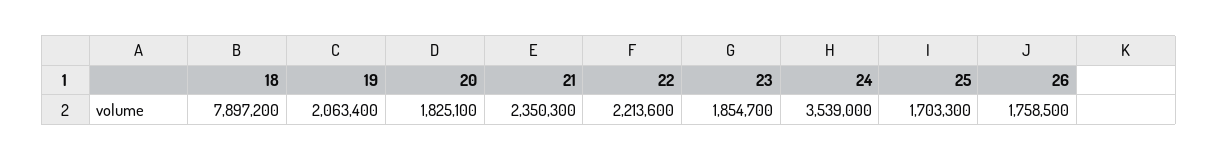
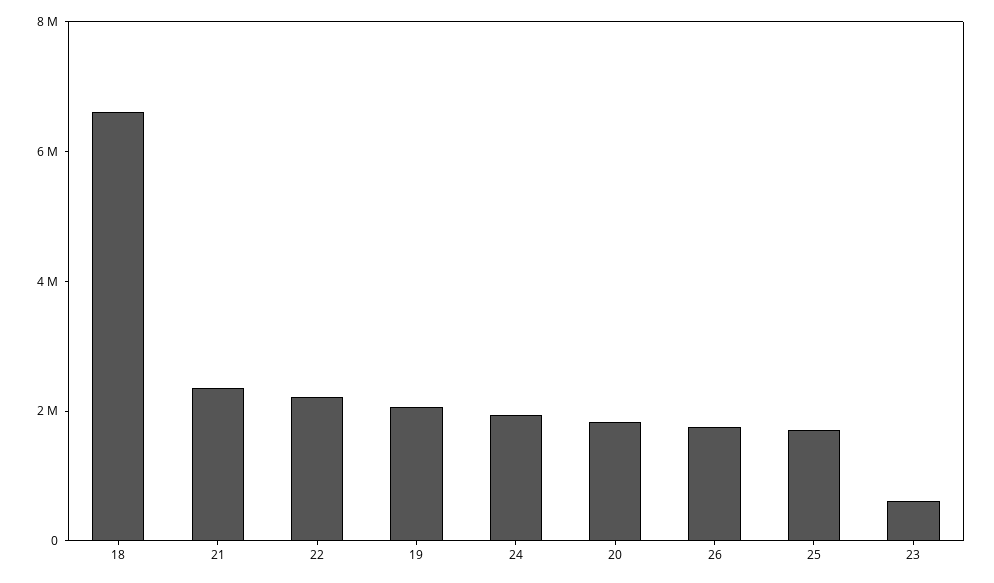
18: 7897200 -> 6500000
23: 1854700 -> 500000
24: 3539000 -> 2000000

